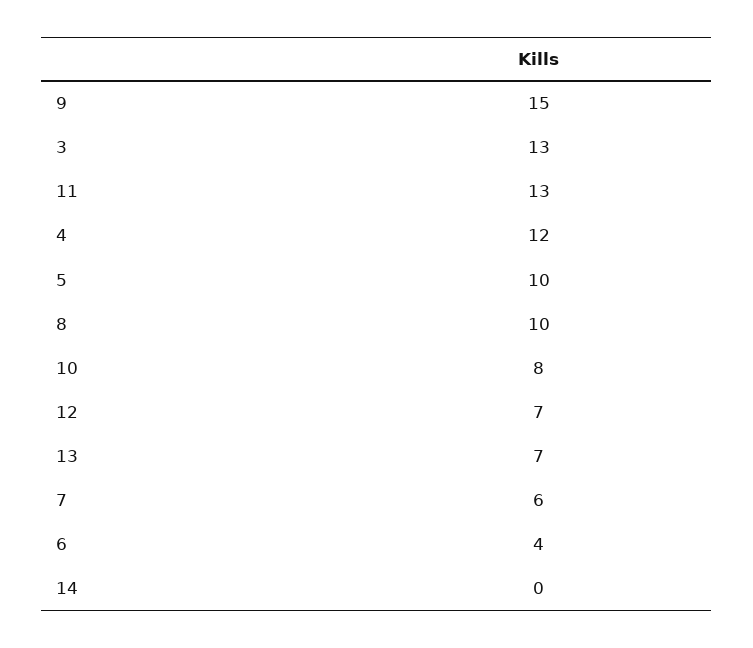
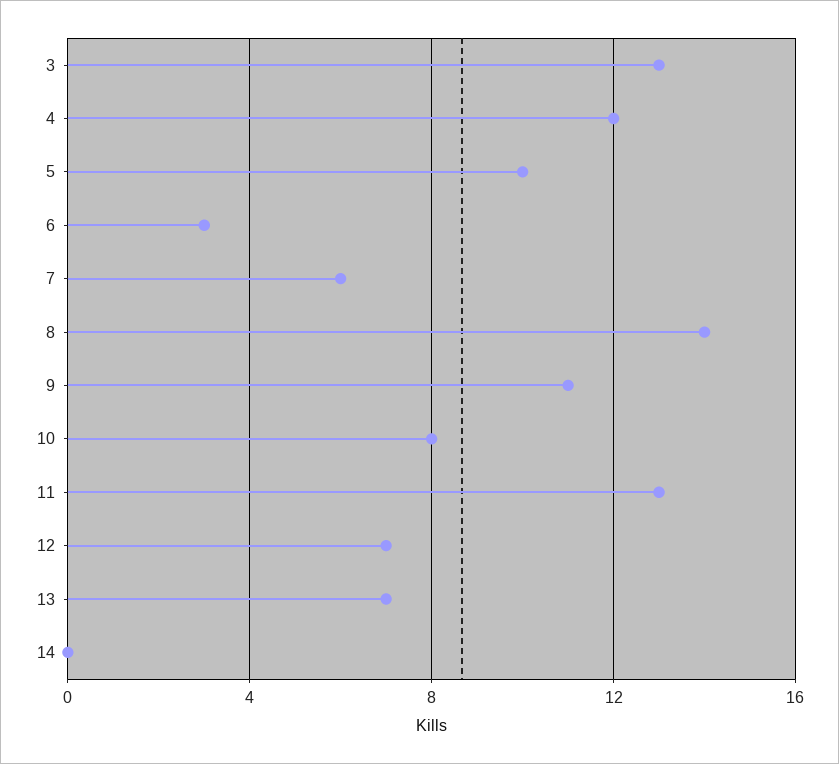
9: 15 -> 11
8: 10 -> 14
6: 4 -> 3

